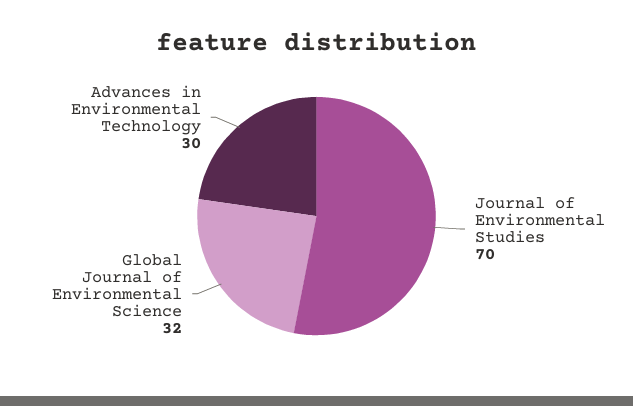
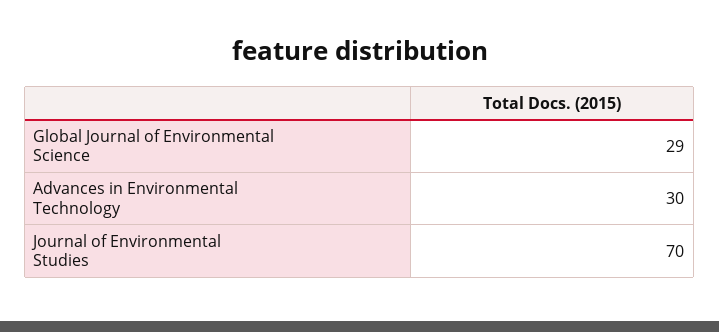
Global Journal of Environmental Science: 32 -> 29

